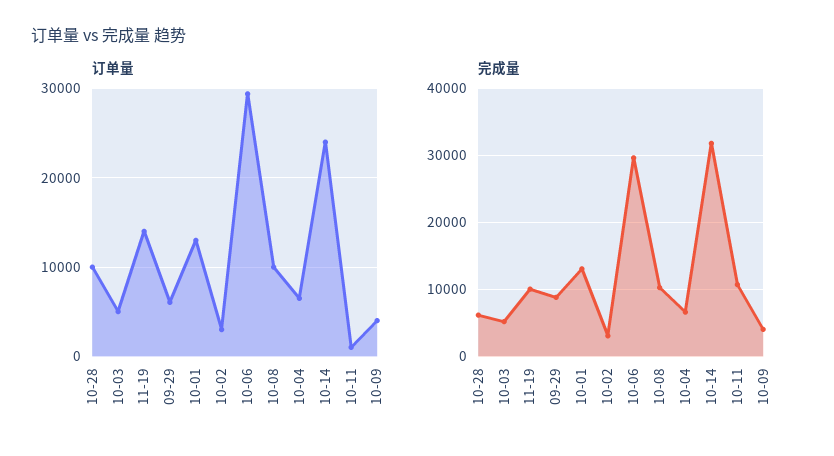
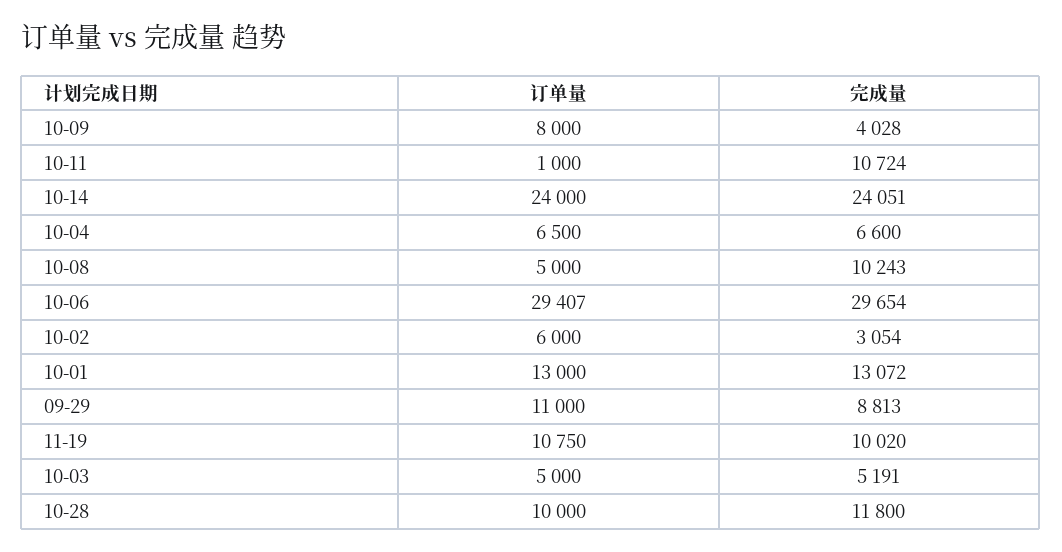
订单量, 11-19: 14000 -> 10750
订单量, 09-29: 6000 -> 11000
订单量, 10-02: 3000 -> 6000
订单量, 10-08: 10000 -> 5000
订单量, 10-09: 4000 -> 8000
完成量, 10-28: 6000 -> 11800
完成量, 10-14: 32000 -> 24051

